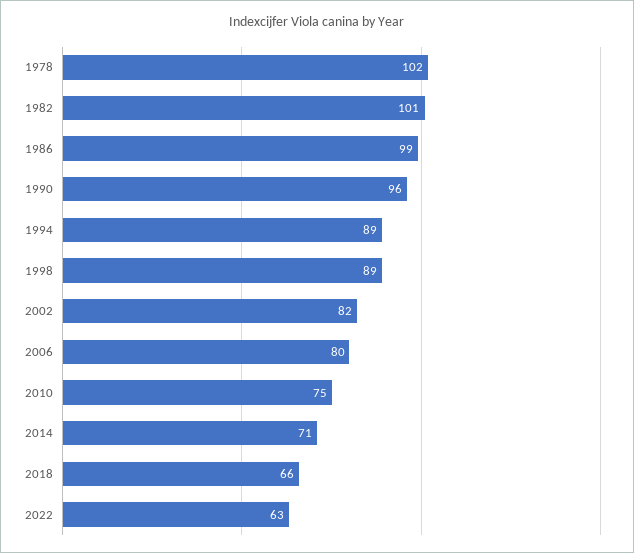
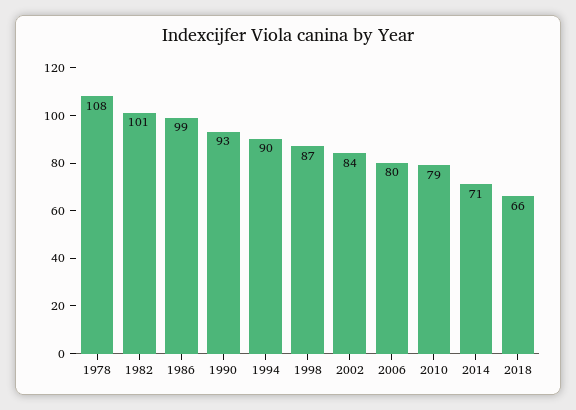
1978: 102 -> 108
1990: 96 -> 93
1994: 89 -> 90
1998: 89 -> 87
2002: 82 -> 84
2010: 75 -> 79
2022: 63 -> none

